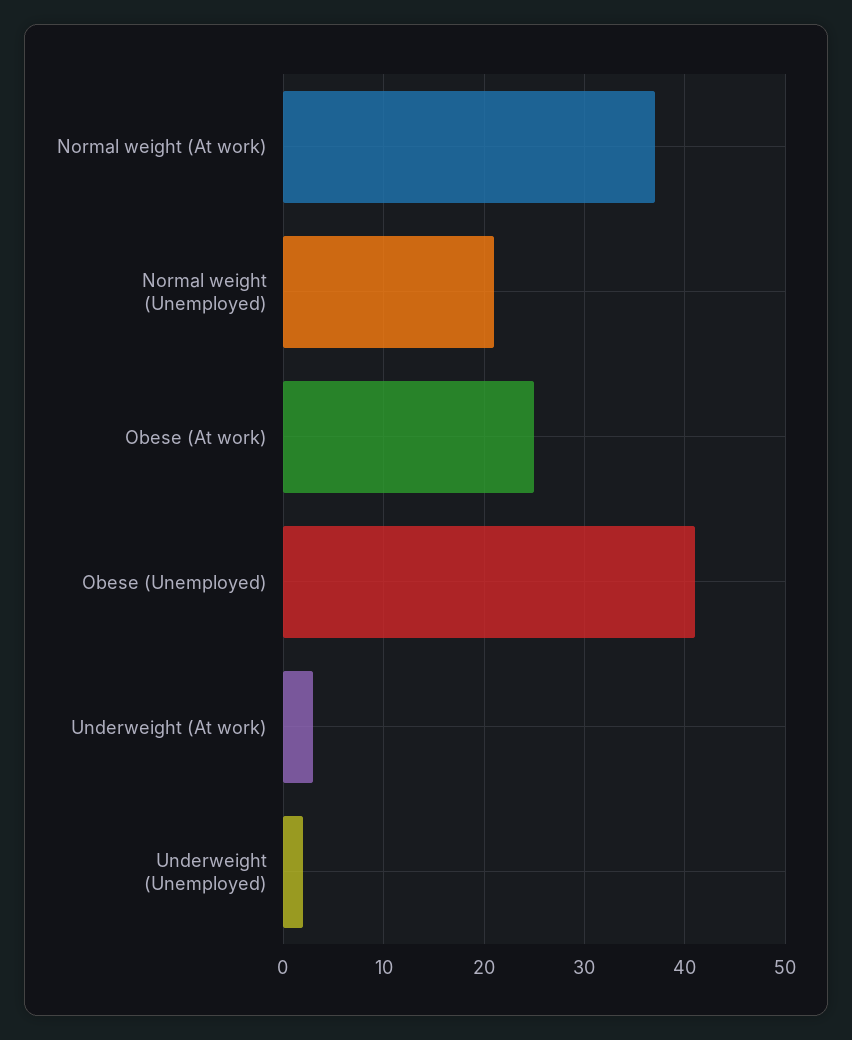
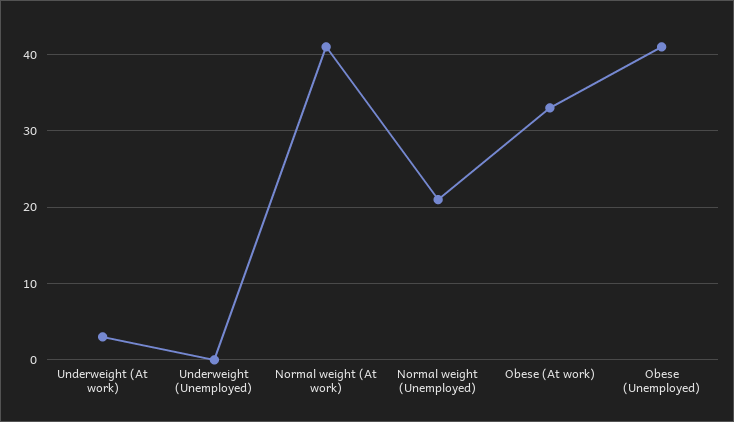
Normal weight (At work): 37 -> 41
Obese (At work): 25 -> 33
Underweight (Unemployed): 2 -> 0

